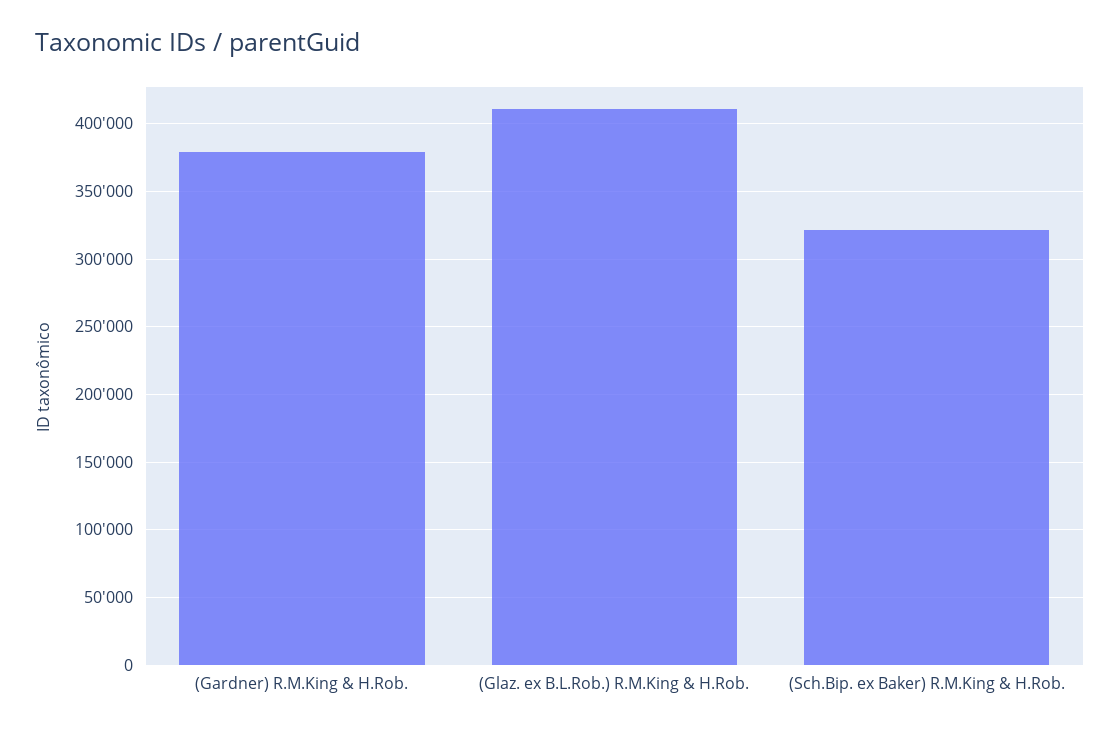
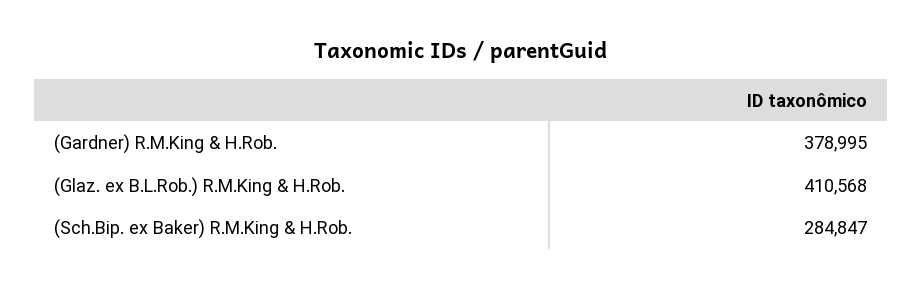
(Sch.Bip. ex Baker) R.M.King & H.Rob.: 320000 -> 284847

